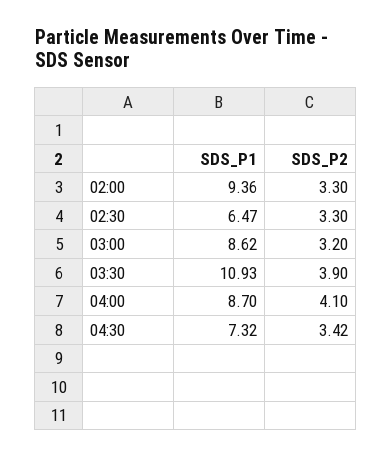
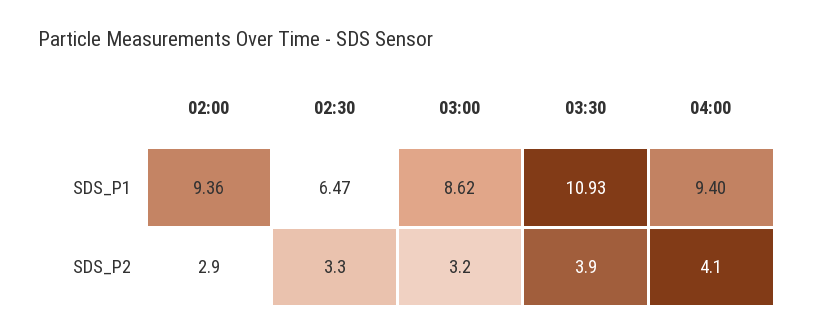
SDS_P2, 02:00: 3.3 -> 2.9
SDS_P1, 04:00: 8.7 -> 9.4
SDS_P1, 04:30: 7.32 -> none
SDS_P2, 04:30: 3.42 -> none

